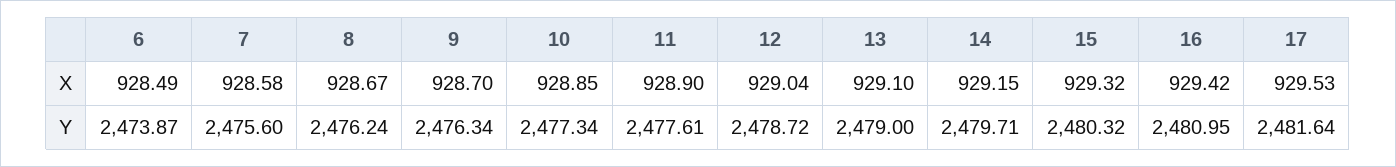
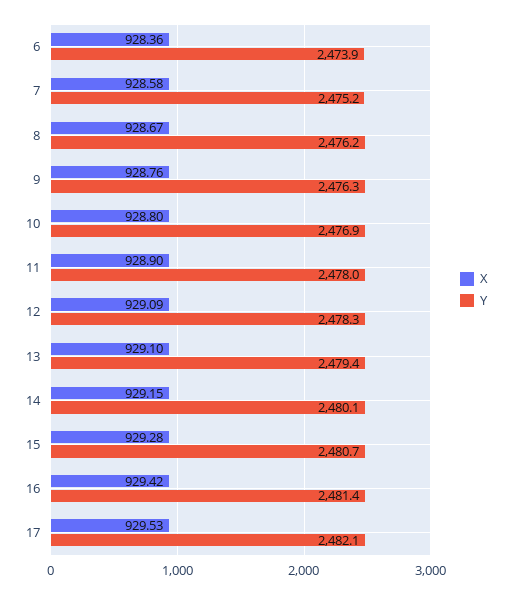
X, 6: 928.49 -> 928.36
X, 9: 928.7 -> 928.76
X, 10: 928.85 -> 928.8
X, 12: 929.04 -> 929.09
X, 15: 929.32 -> 929.28
Y, 7: 2475.6 -> 2475.2
Y, 10: 2477.34 -> 2476.9
Y, 11: 2477.61 -> 2478
Y, 12: 2478.72 -> 2478.3
Y, 13: 2479 -> 2479.4
Y, 14: 2479.71 -> 2480.1
Y, 15: 2480.32 -> 2480.7
Y, 16: 2480.95 -> 2481.4
Y, 17: 2481.64 -> 2482.1

